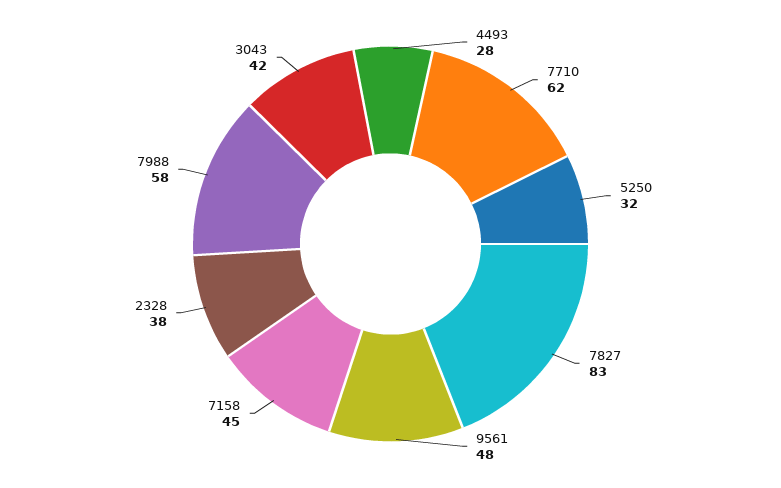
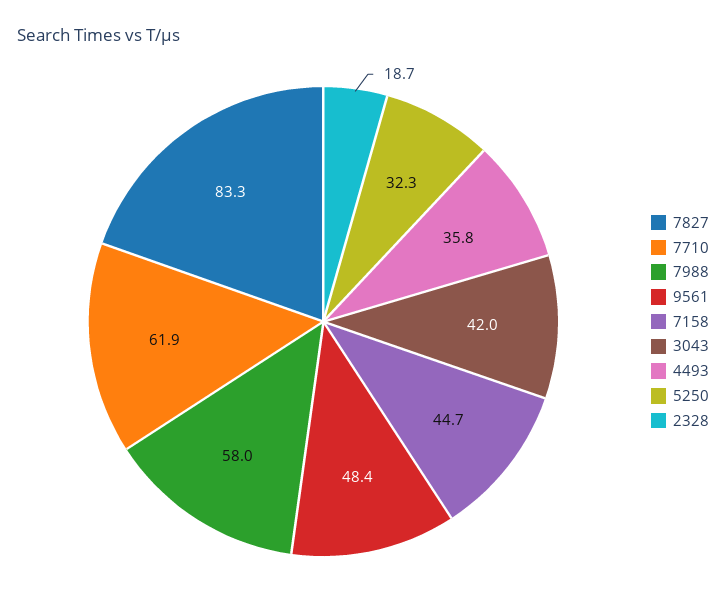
4493: 28 -> 35.8
2328: 38 -> 18.7

